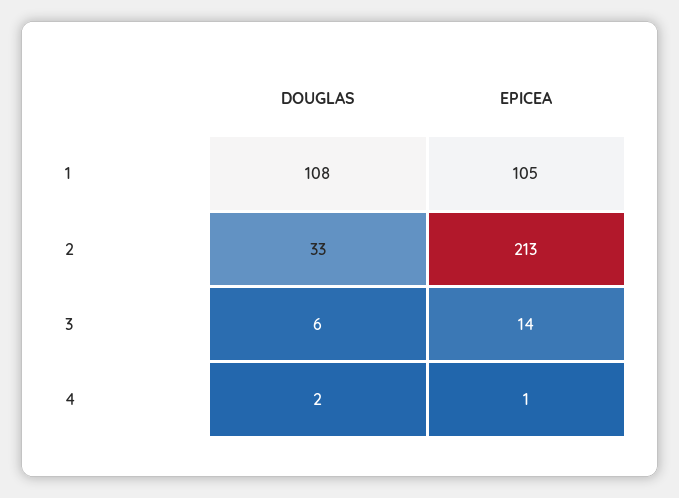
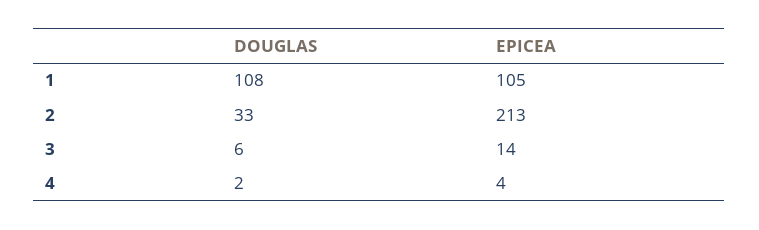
EPICEA, 4: 1 -> 4

